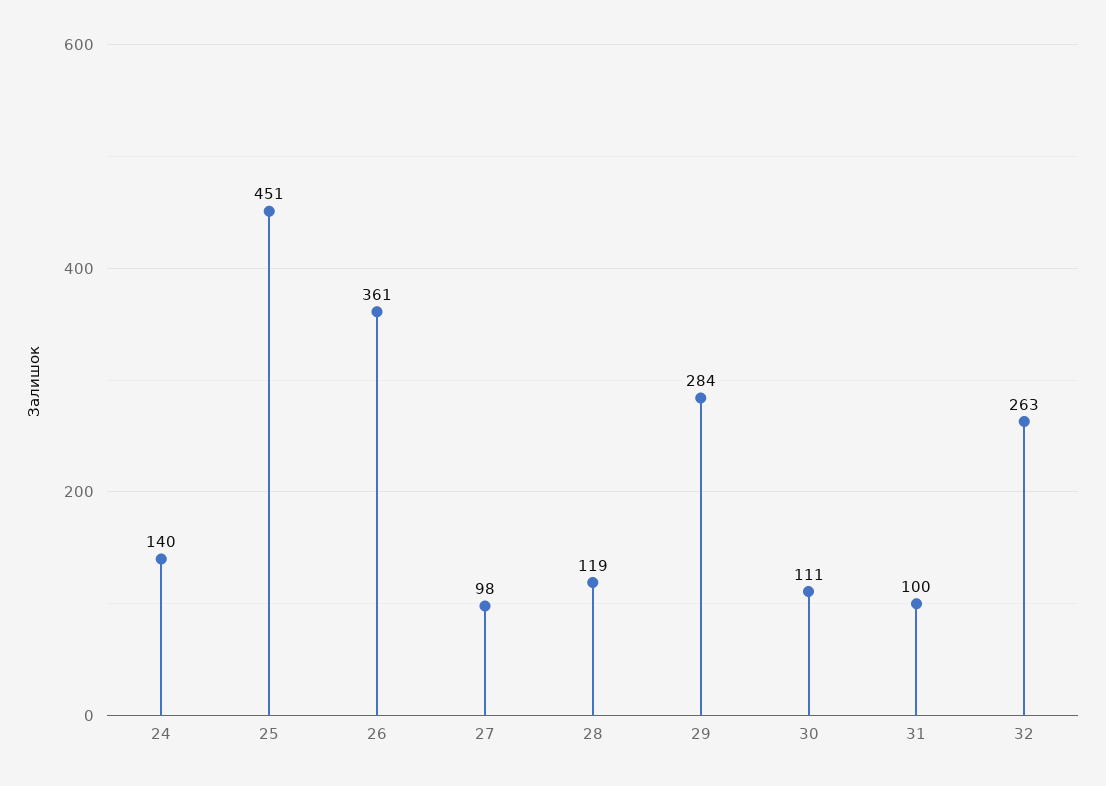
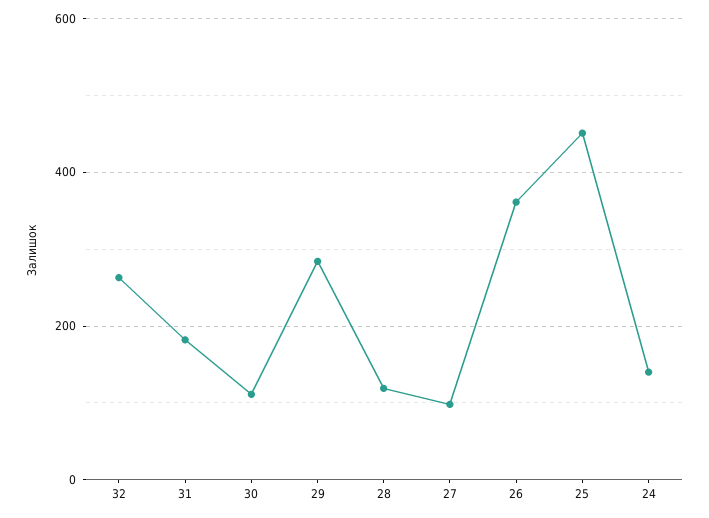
31: 100 -> 180

